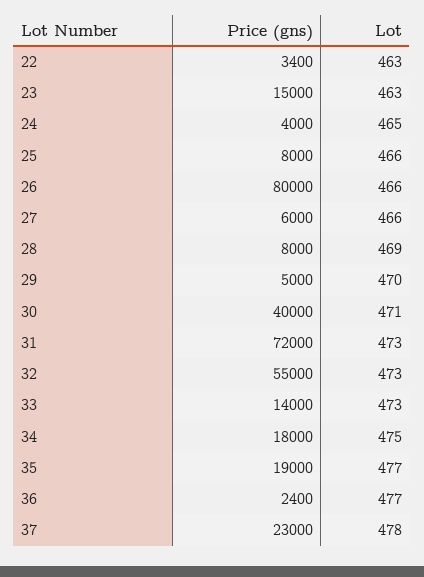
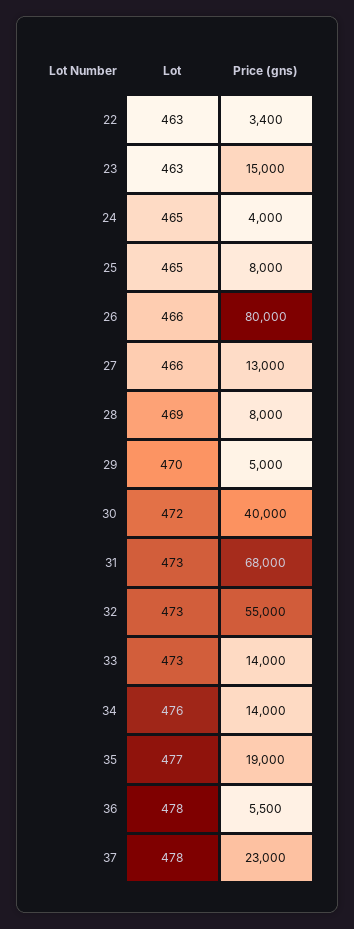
Lot, 25: 466 -> 465
Price (gns), 27: 6000 -> 13000
Lot, 30: 471 -> 472
Price (gns), 31: 72000 -> 68000
Price (gns), 34: 18000 -> 14000
Lot, 34: 475 -> 476
Price (gns), 36: 2400 -> 5500
Lot, 36: 477 -> 478

